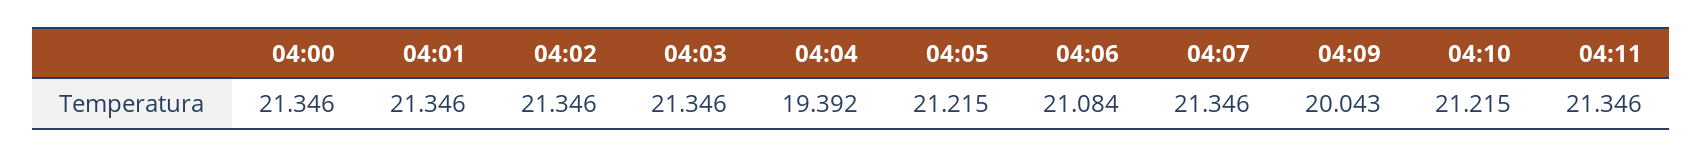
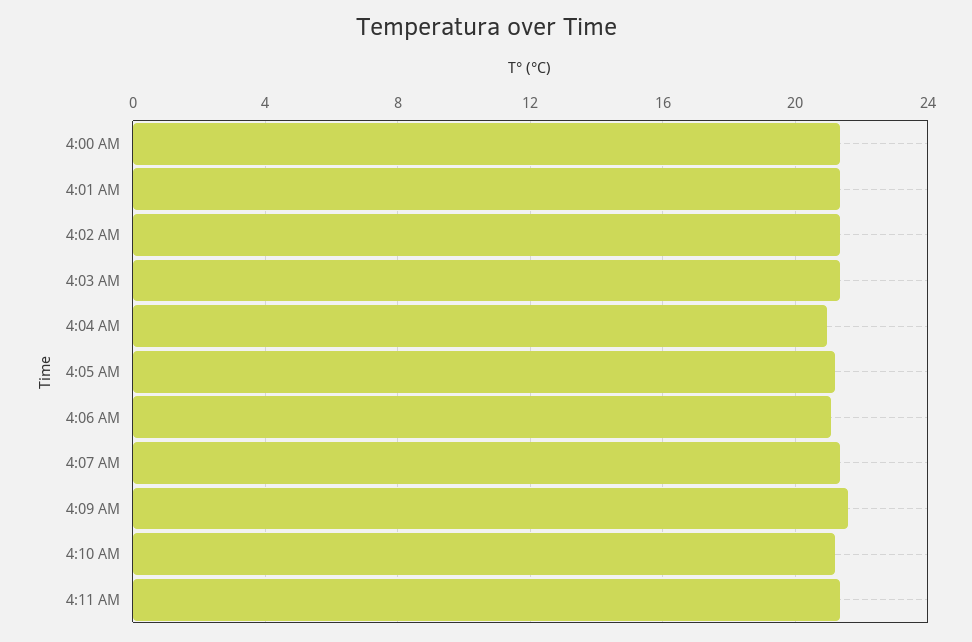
04:04: 19.392 -> 21
04:09: 20.043 -> 21.5

